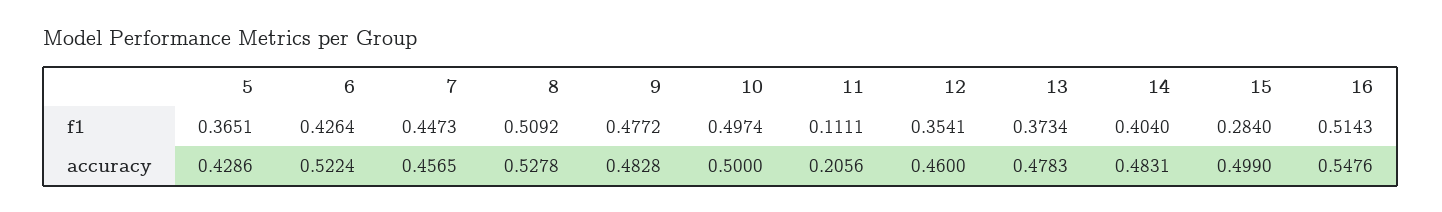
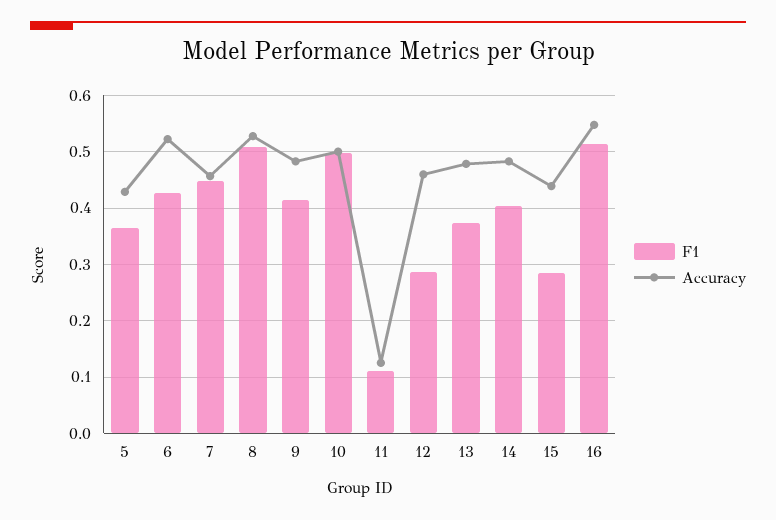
f1, 9: 0.4772 -> 0.42
f1, 12: 0.3541 -> 0.28
accuracy, 11: 0.2056 -> 0.12
accuracy, 15: 0.499 -> 0.44

